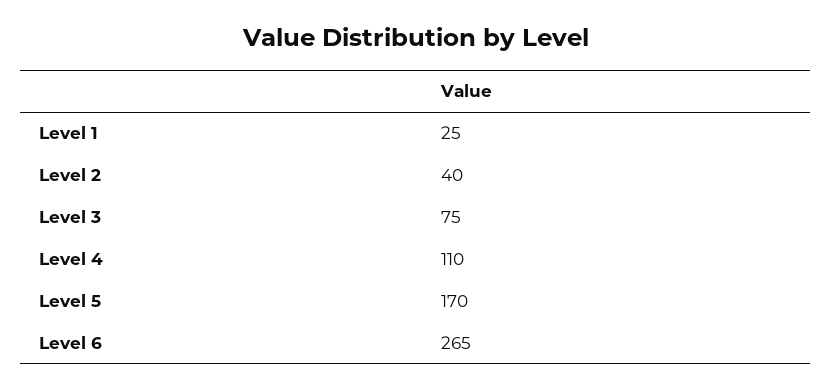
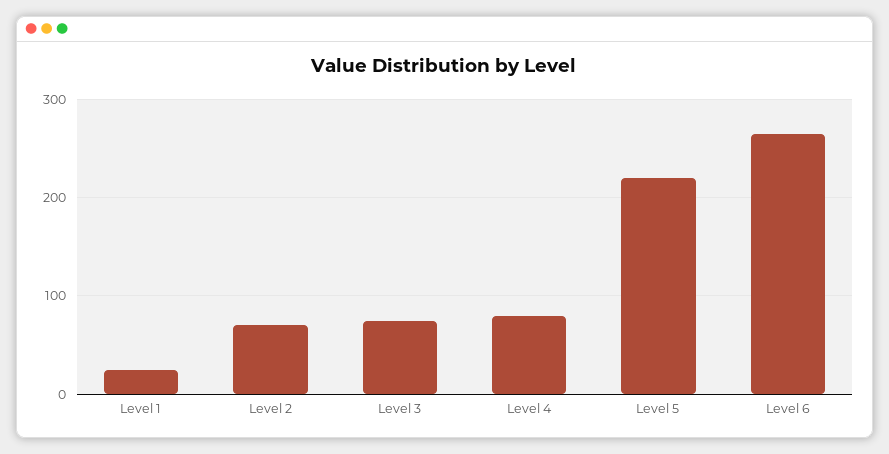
Level 2: 40 -> 70
Level 4: 110 -> 80
Level 5: 170 -> 220

